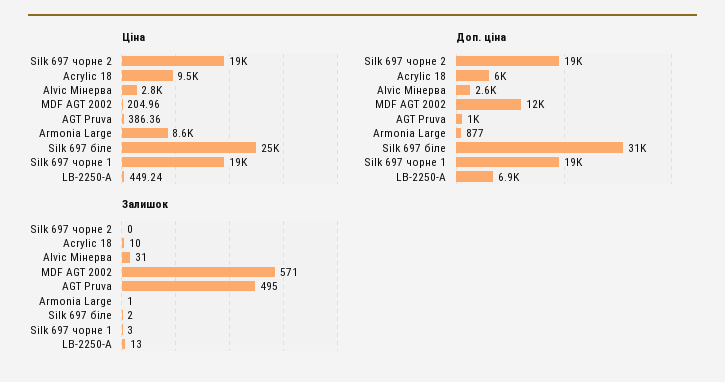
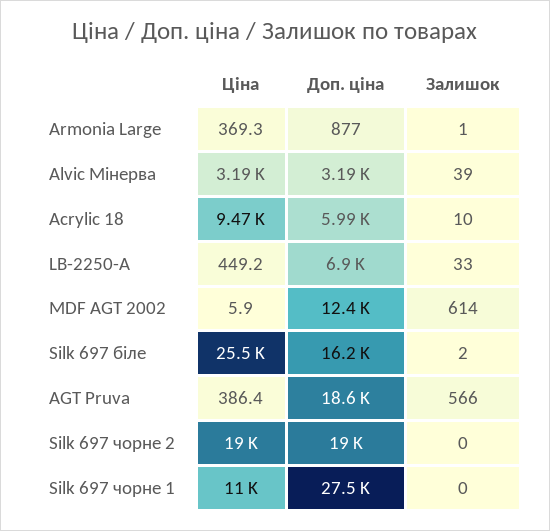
Ціна, Alvic Мінерва: 2800 -> 3190
Ціна, MDF AGT 2002: 204.96 -> 5.9
Ціна, Armonia Large: 8600 -> 369.3
Ціна, Silk 697 чорне 1: 19000 -> 11000
Доп. ціна, Alvic Мінерва: 2600 -> 3190
Доп. ціна, AGT Pruva: 1000 -> 18600
Доп. ціна, Silk 697 біле: 31000 -> 16200
Доп. ціна, Silk 697 чорне 1: 19000 -> 27500
Залишок, Alvic Мінерва: 31 -> 39
Залишок, MDF AGT 2002: 571 -> 614
Залишок, AGT Pruva: 495 -> 566
Залишок, Silk 697 чорне 1: 3 -> 0
Залишок, LB-2250-А: 13 -> 33

